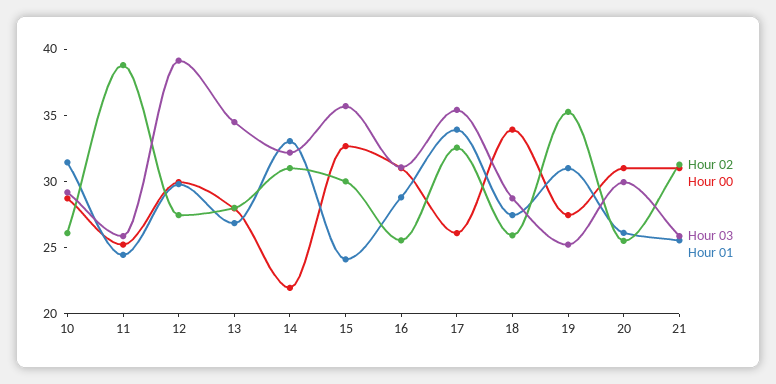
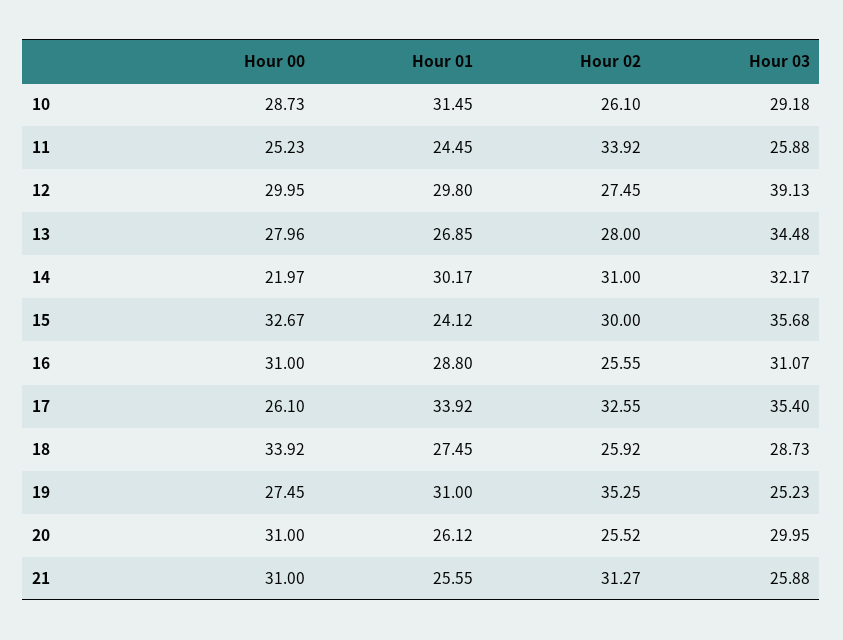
Hour 02, 11: 39 -> 33.92
Hour 01, 14: 33 -> 30.17

